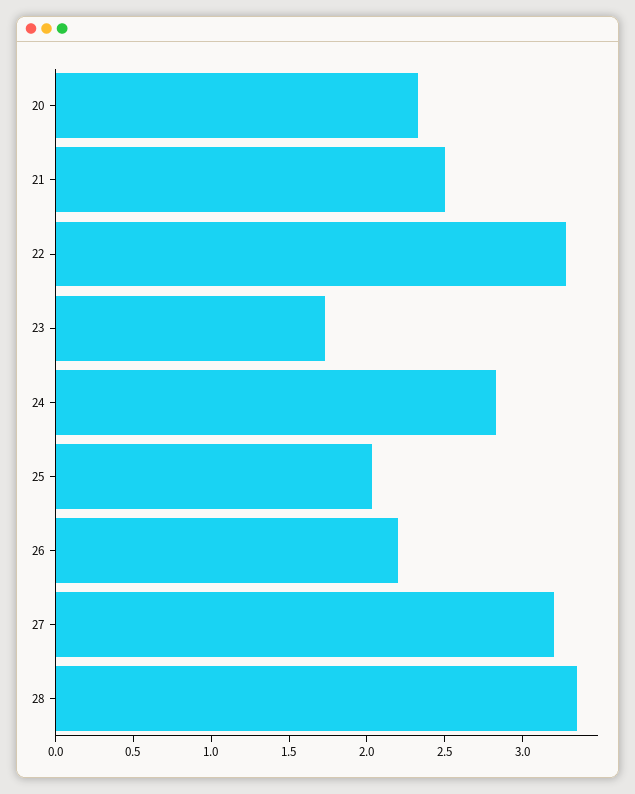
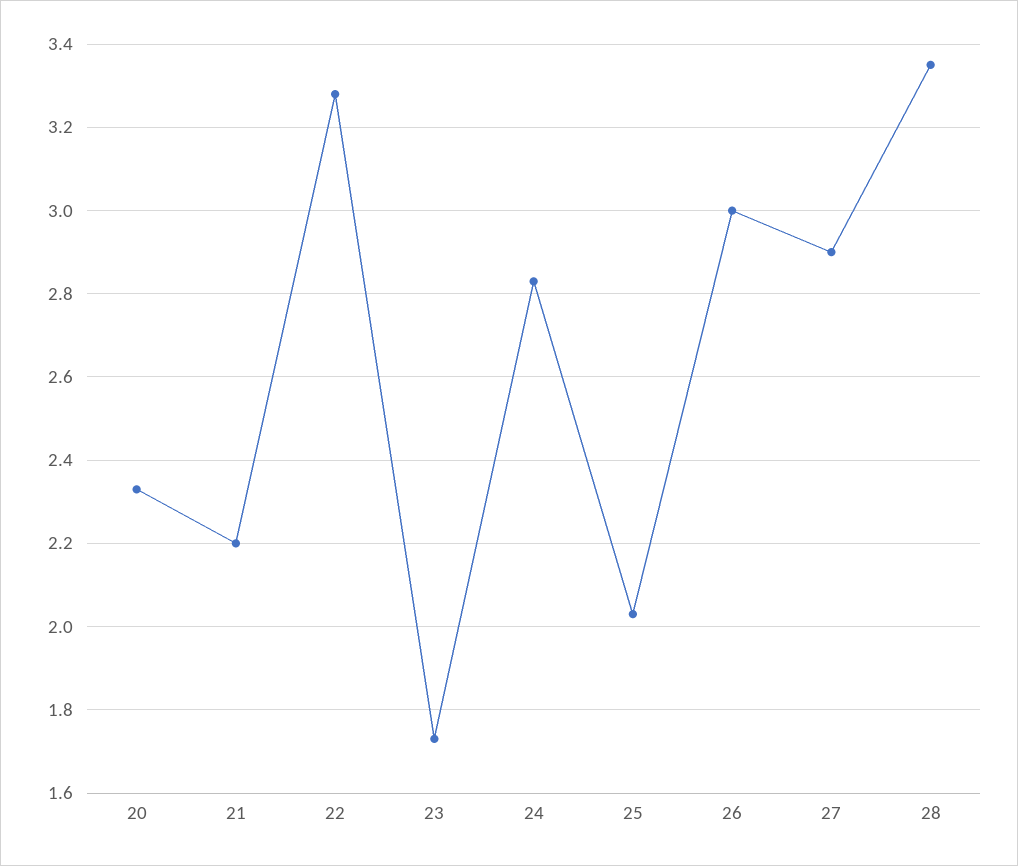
21: 2.5 -> 2.2
26: 2.2 -> 3
27: 3.2 -> 2.9

